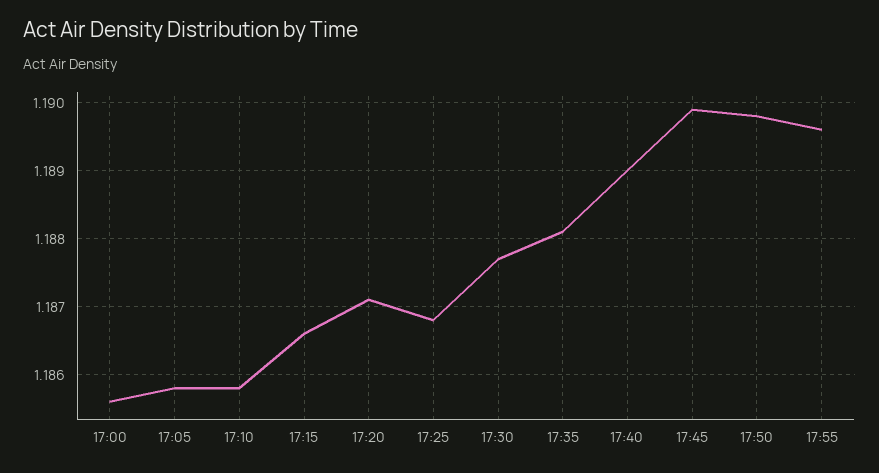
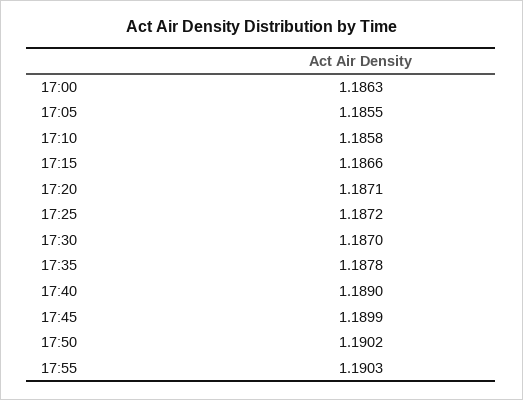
17:00: 1.1856 -> 1.1863
17:05: 1.1858 -> 1.1855
17:25: 1.1868 -> 1.1872
17:30: 1.1877 -> 1.187
17:35: 1.1881 -> 1.1878
17:50: 1.1898 -> 1.1902
17:55: 1.1896 -> 1.1903

